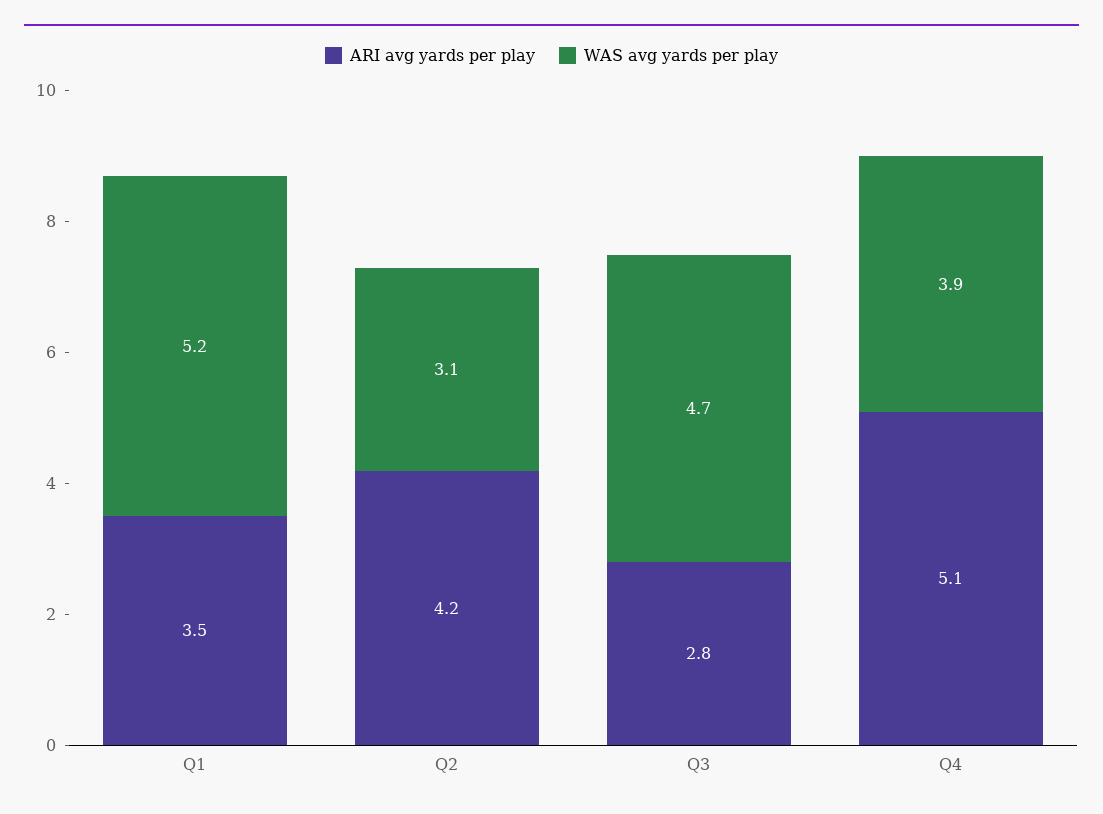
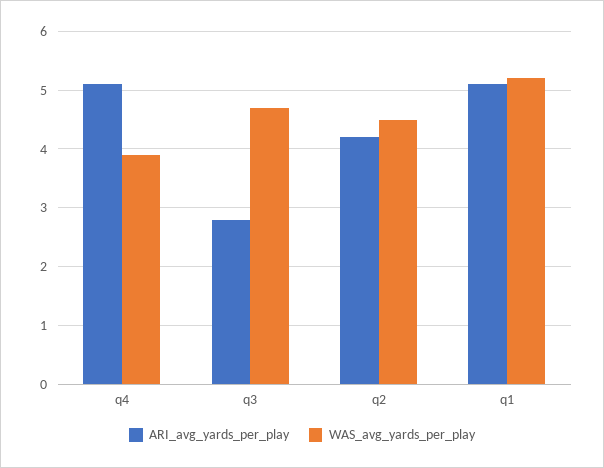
ARI avg yards per play, Q1: 3.5 -> 5
WAS avg yards per play, Q2: 3.1 -> 4.5

